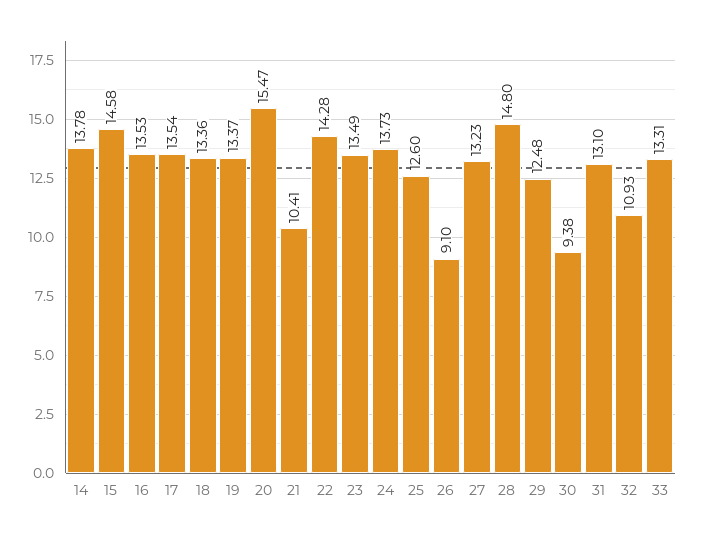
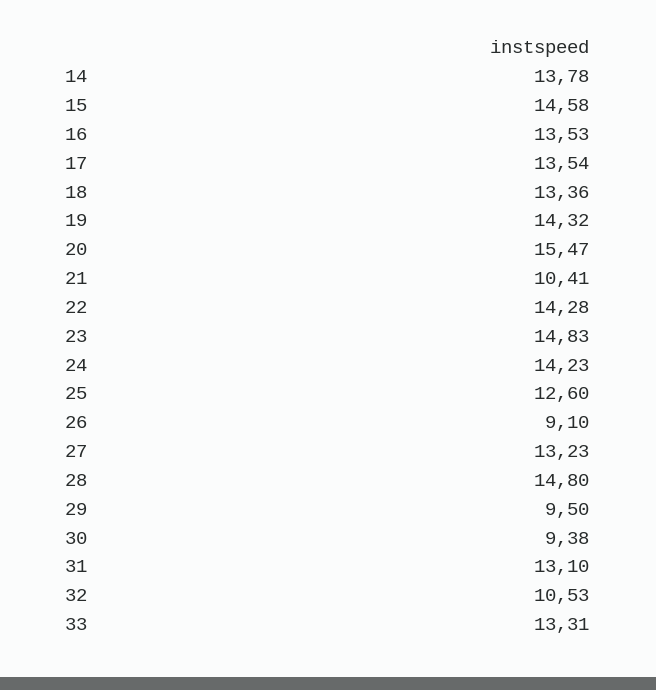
19: 13.37 -> 14.32
23: 13.49 -> 14.83
24: 13.73 -> 14.23
29: 12.48 -> 9.5
32: 10.93 -> 10.53

